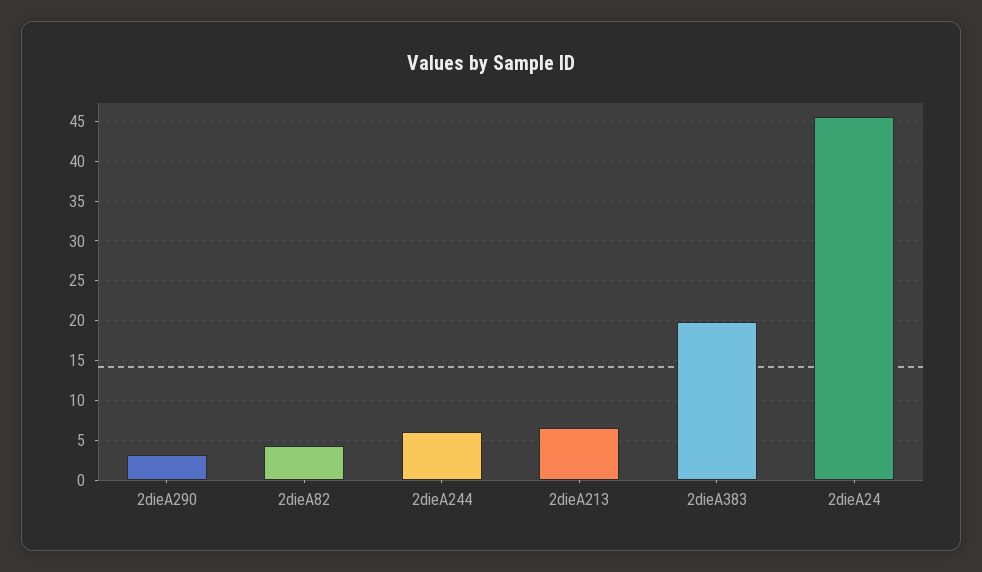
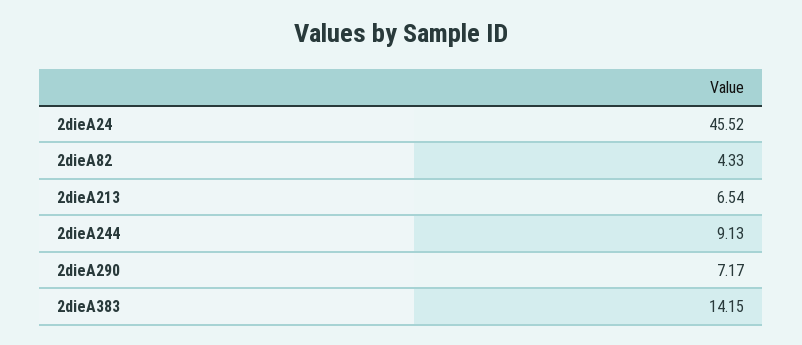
2dieA290: 3 -> 7.17
2dieA244: 6 -> 9.13
2dieA383: 20 -> 14.15

